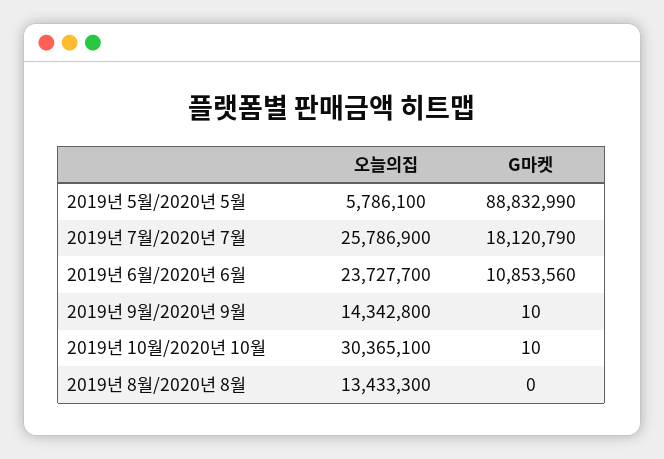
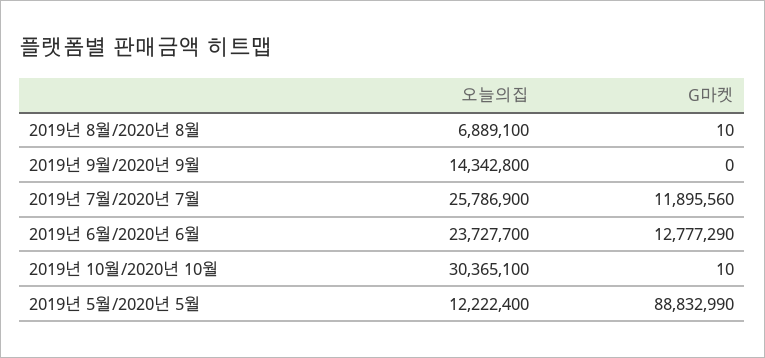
오늘의집, 2019년 5월/2020년 5월: 5786100 -> 12222400
G마켓, 2019년 7월/2020년 7월: 18120790 -> 11895560
G마켓, 2019년 6월/2020년 6월: 10853560 -> 12777290
G마켓, 2019년 9월/2020년 9월: 10 -> 0
오늘의집, 2019년 8월/2020년 8월: 13433300 -> 6889100
G마켓, 2019년 8월/2020년 8월: 0 -> 10

